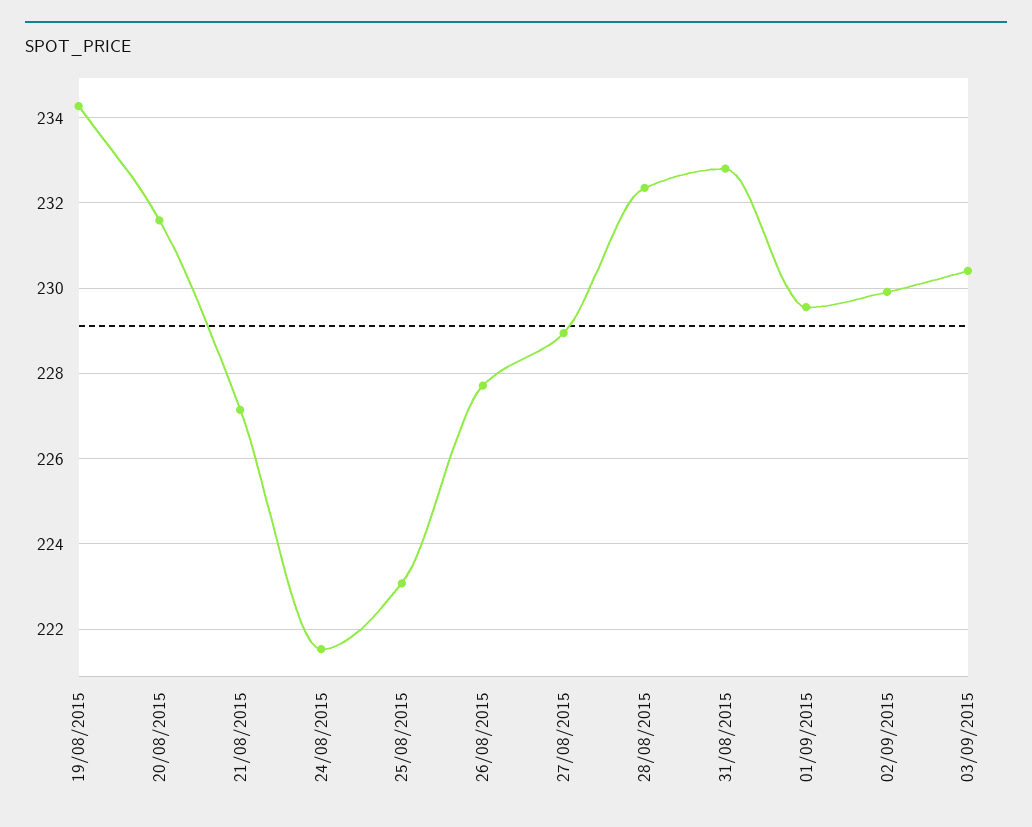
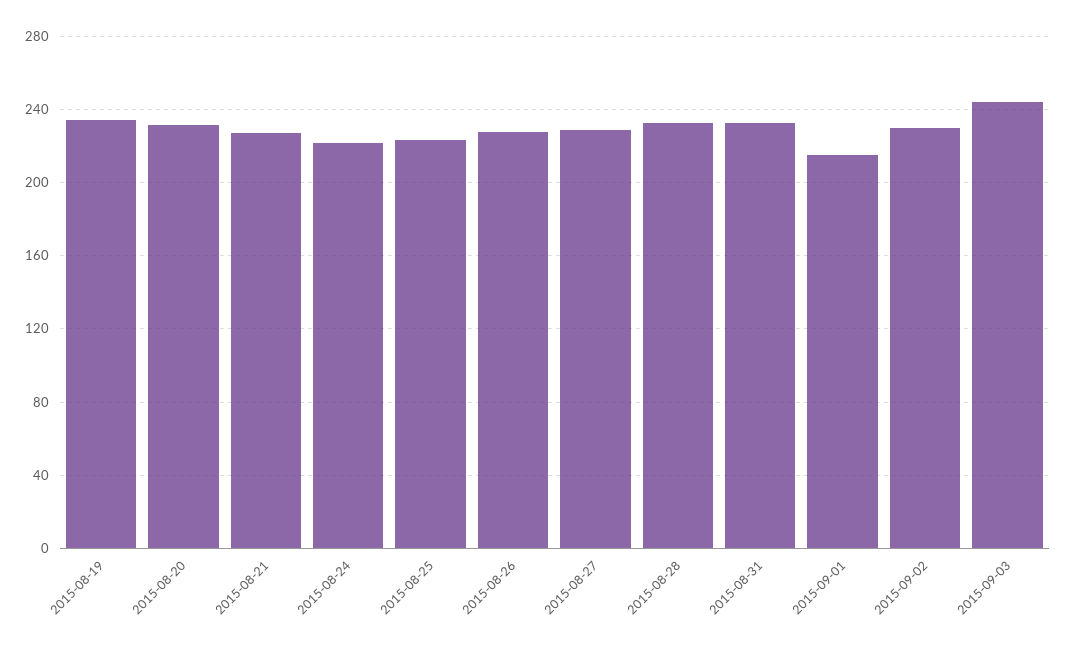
01/09/2015: 229.6 -> 215
03/09/2015: 230.4 -> 245

